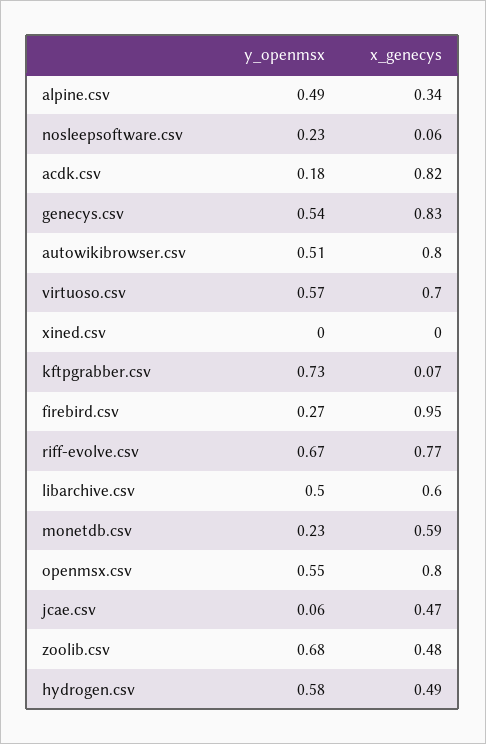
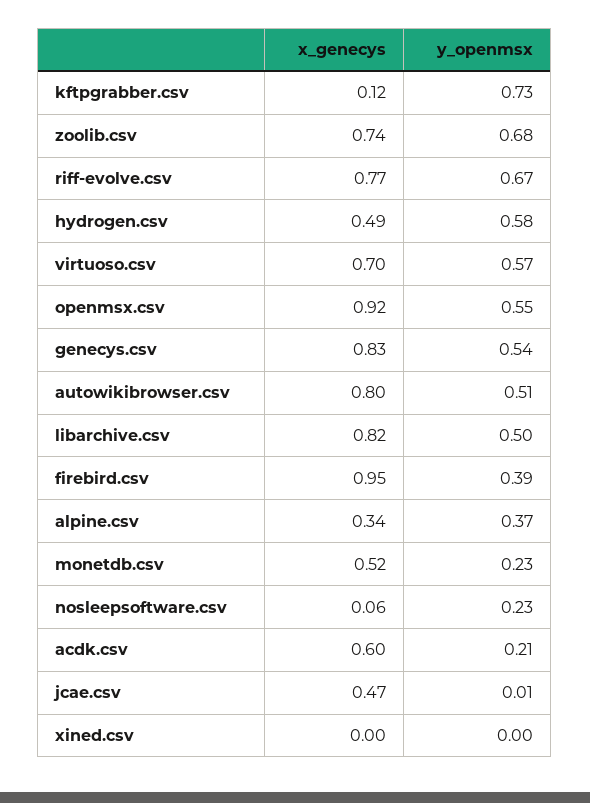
y_openmsx, alpine.csv: 0.49 -> 0.37
y_openmsx, acdk.csv: 0.18 -> 0.21
x_genecys, acdk.csv: 0.82 -> 0.6
x_genecys, kftpgrabber.csv: 0.07 -> 0.12
y_openmsx, firebird.csv: 0.27 -> 0.39
x_genecys, libarchive.csv: 0.6 -> 0.82
x_genecys, monetdb.csv: 0.59 -> 0.52
x_genecys, openmsx.csv: 0.8 -> 0.92
y_openmsx, jcae.csv: 0.06 -> 0.01
x_genecys, zoolib.csv: 0.48 -> 0.74

